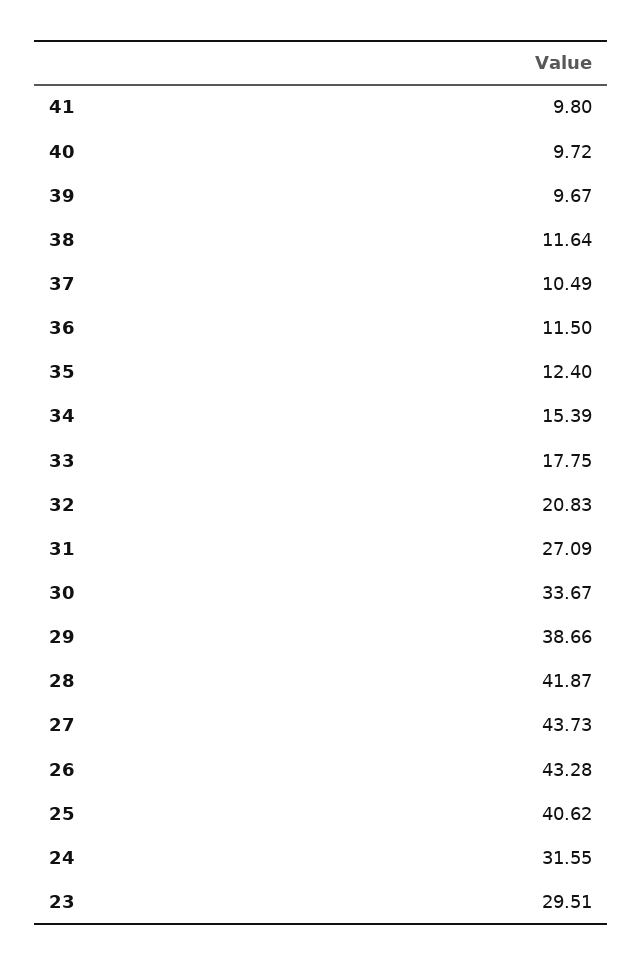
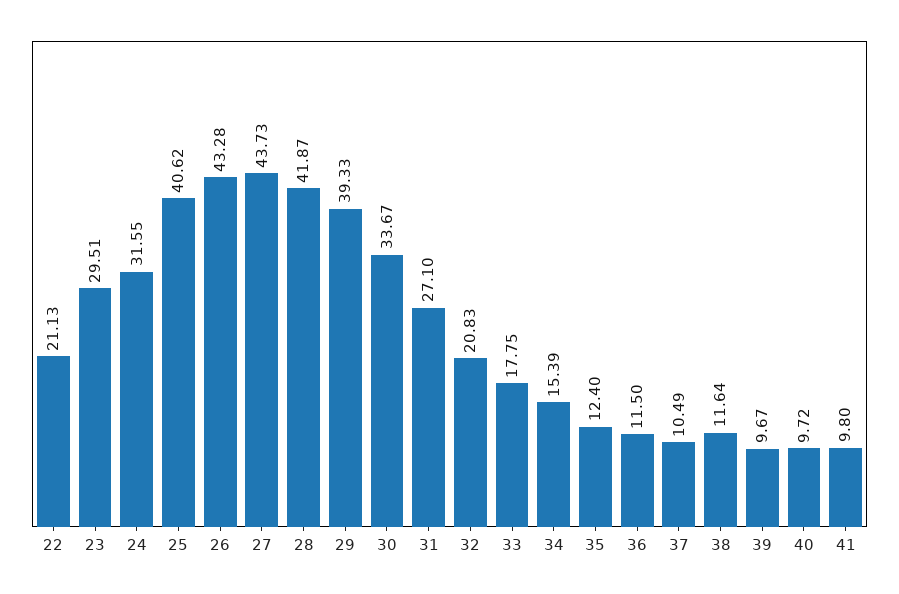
31: 27.09 -> 27.1
29: 38.66 -> 39.33
22: none -> 21.13

